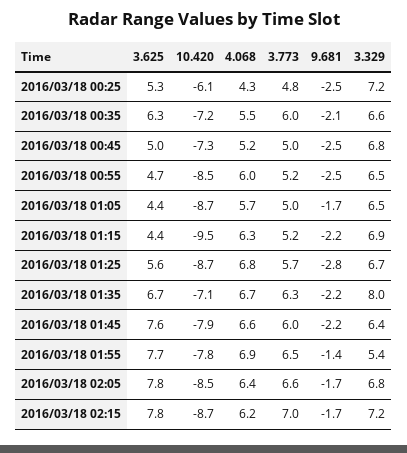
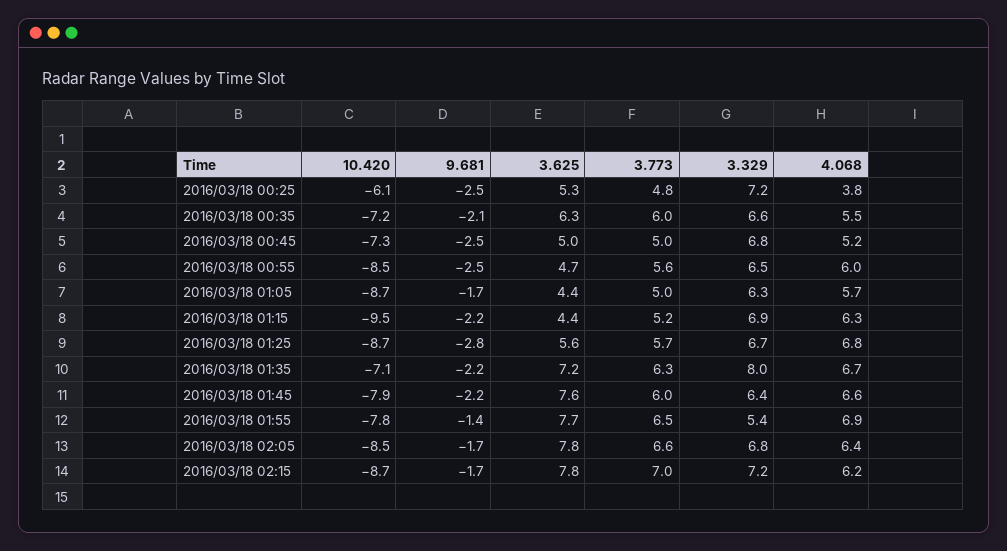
4.068, 2016/03/18 00:25: 4.3 -> 3.8
3.773, 2016/03/18 00:55: 5.2 -> 5.6
3.329, 2016/03/18 01:05: 6.5 -> 6.3
3.625, 2016/03/18 01:35: 6.7 -> 7.2

